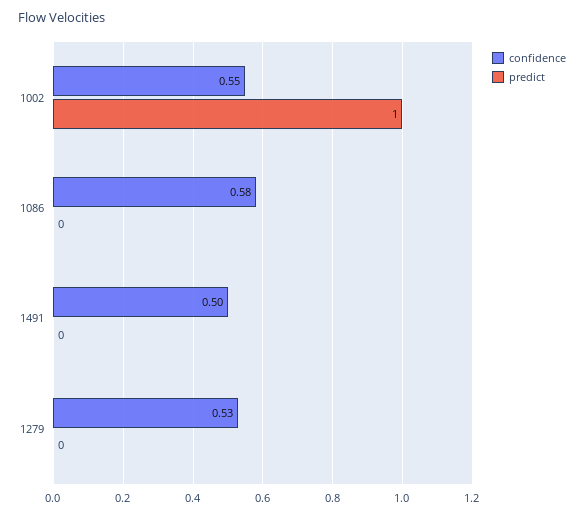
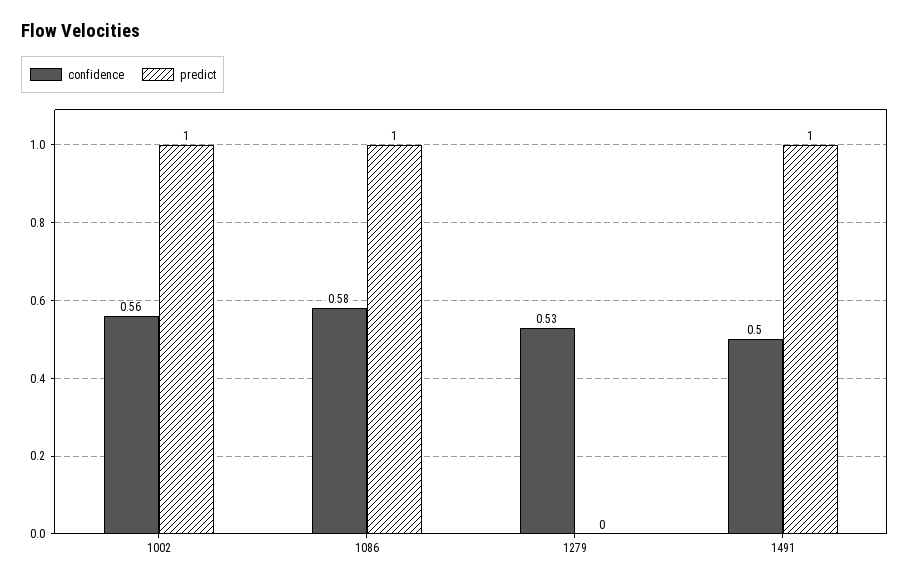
confidence, 1002: 0.55 -> 0.56
predict, 1086: 0 -> 1
predict, 1491: 0 -> 1

